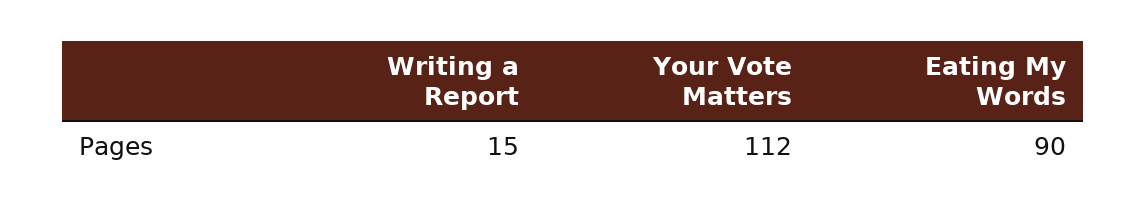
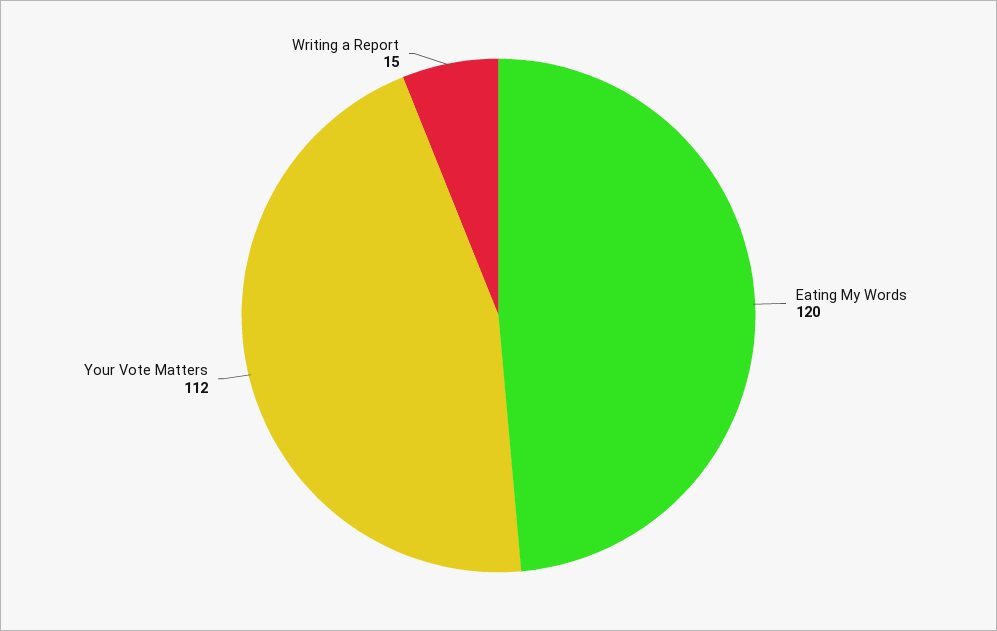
Eating My Words: 90 -> 120

